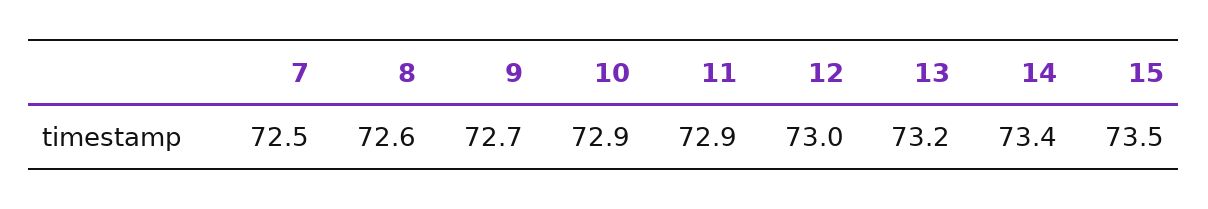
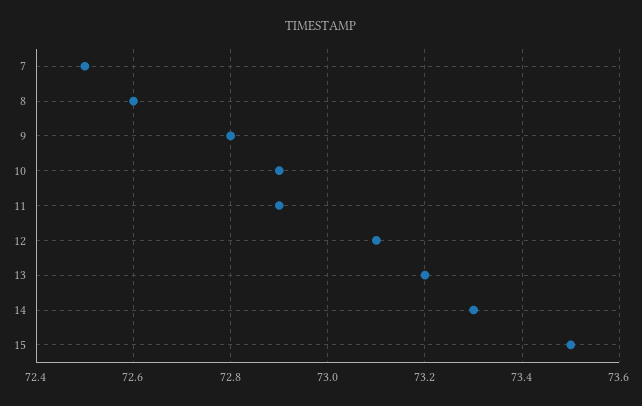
9: 72.7 -> 72.8
12: 73 -> 73.1
14: 73.4 -> 73.3

